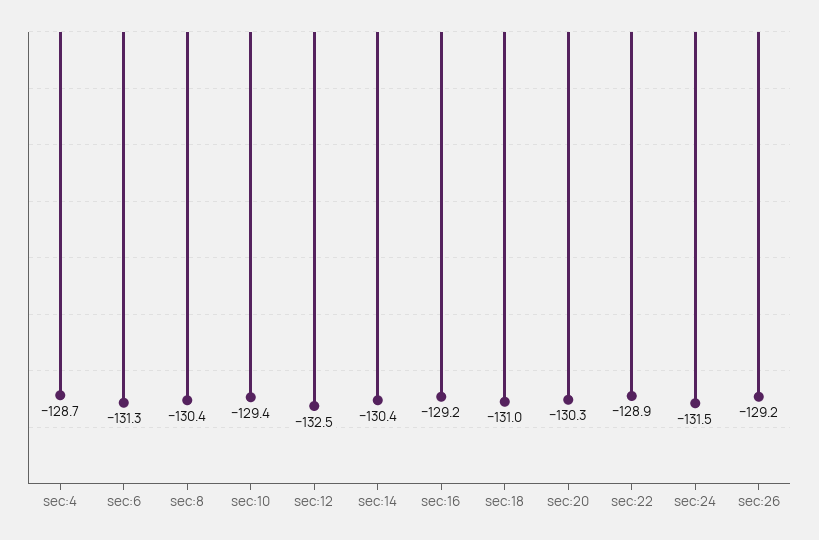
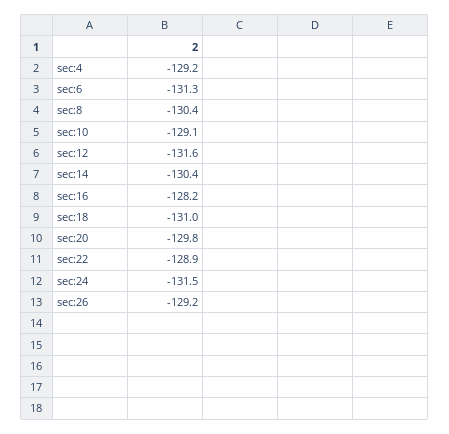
sec:4: -128.7 -> -129.2
sec:10: -129.4 -> -129.1
sec:12: -132.5 -> -131.6
sec:16: -129.2 -> -128.2
sec:20: -130.3 -> -129.8

